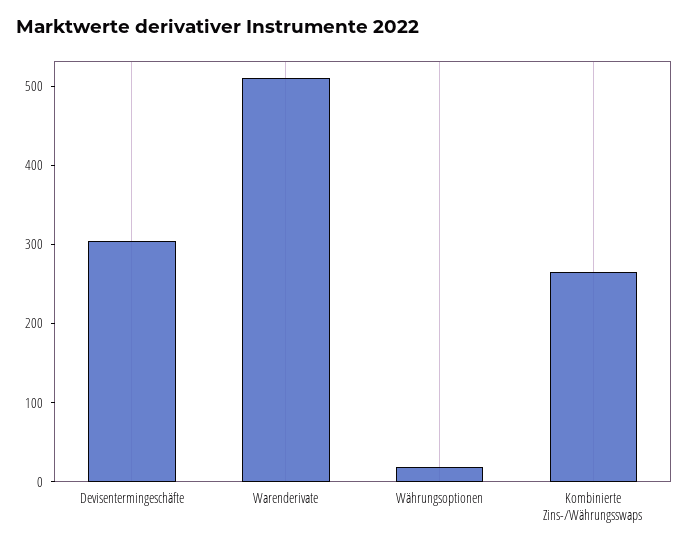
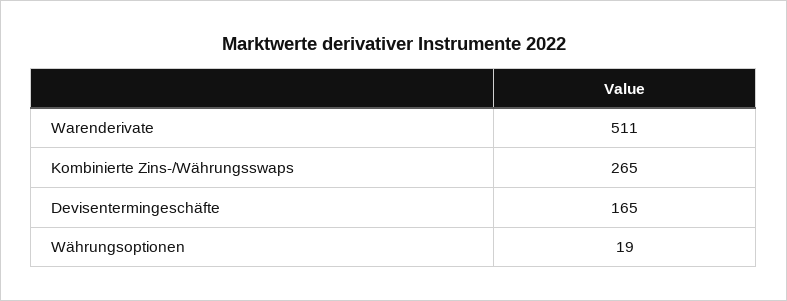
Devisentermingeschäfte: 300 -> 165

